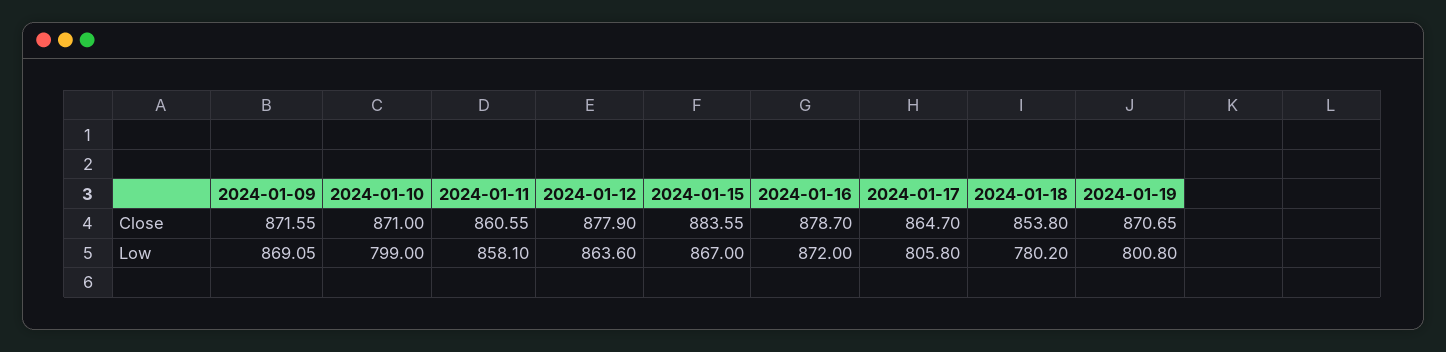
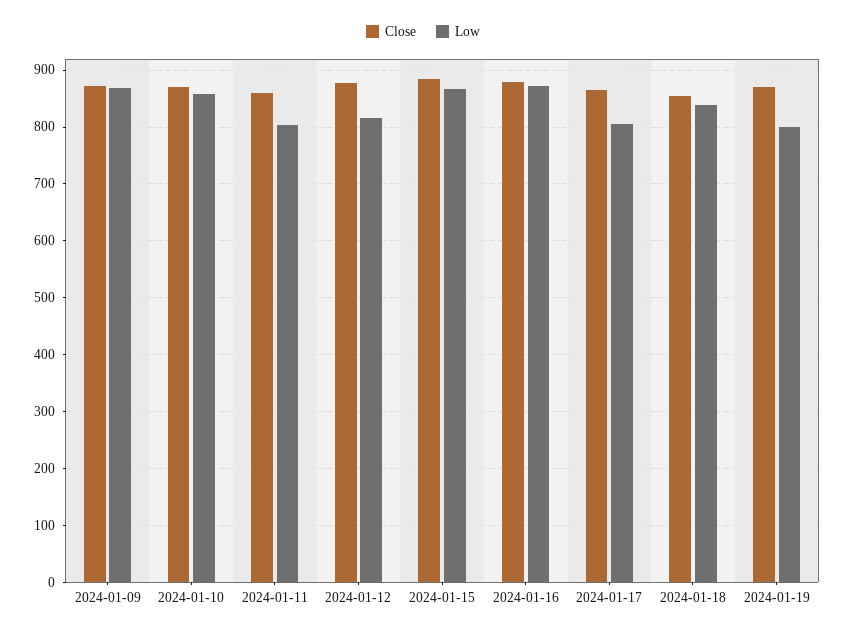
Low, 2024-01-10: 799 -> 860
Low, 2024-01-11: 858.1 -> 800
Low, 2024-01-12: 863.6 -> 820
Low, 2024-01-18: 780.2 -> 840

